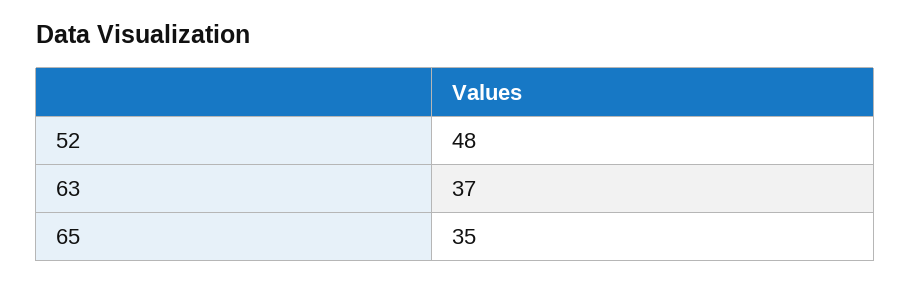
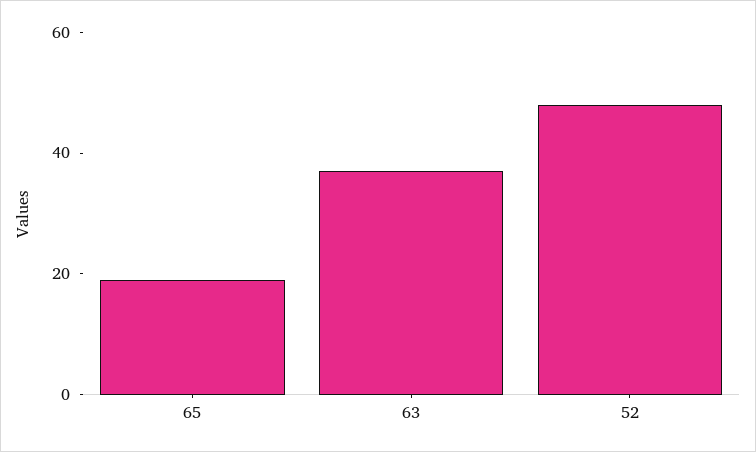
65: 35 -> 20

